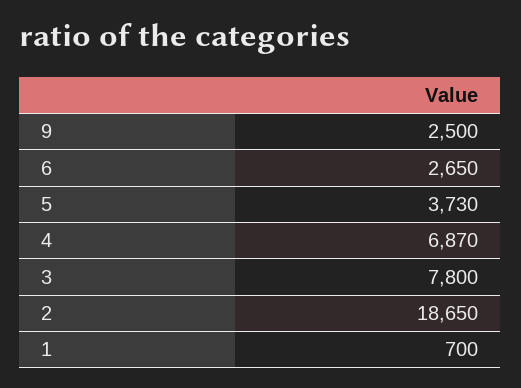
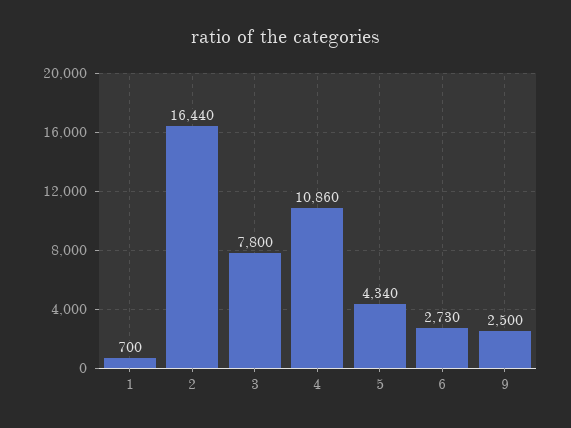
6: 2650 -> 2730
5: 3730 -> 4340
4: 6870 -> 10860
2: 18650 -> 16440

